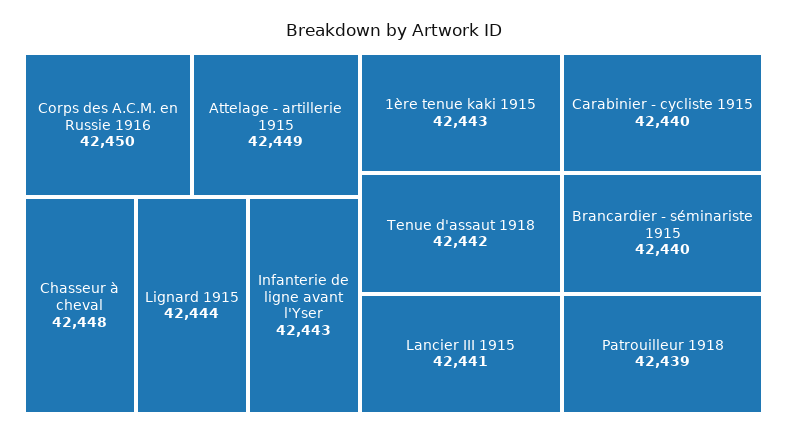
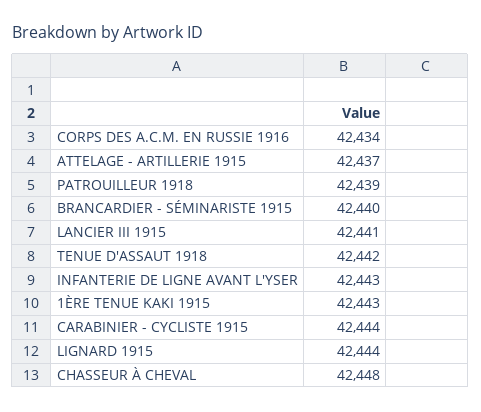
Corps des A.C.M. en Russie 1916: 42450 -> 42434
Attelage - artillerie 1915: 42449 -> 42437
Carabinier - cycliste 1915: 42440 -> 42444

